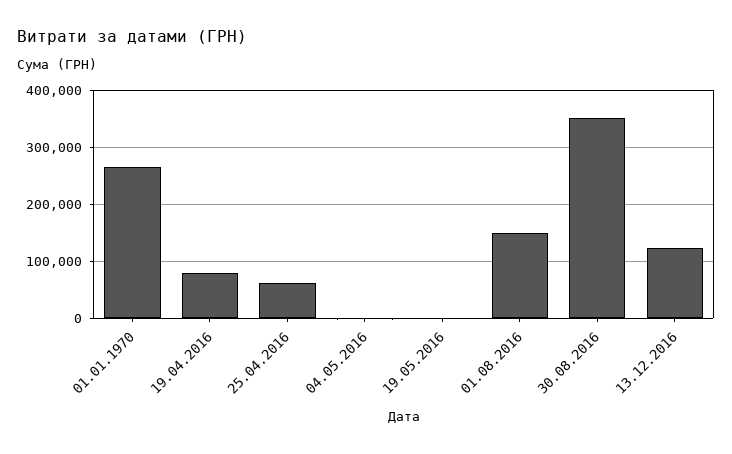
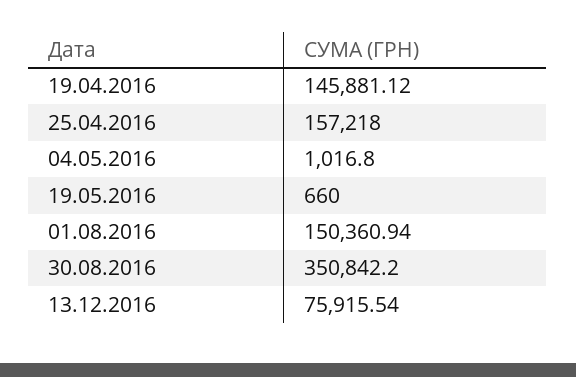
01.01.1970: 260000 -> none
19.04.2016: 80000 -> 145881.12
25.04.2016: 60000 -> 157218
13.12.2016: 120000 -> 75915.54

